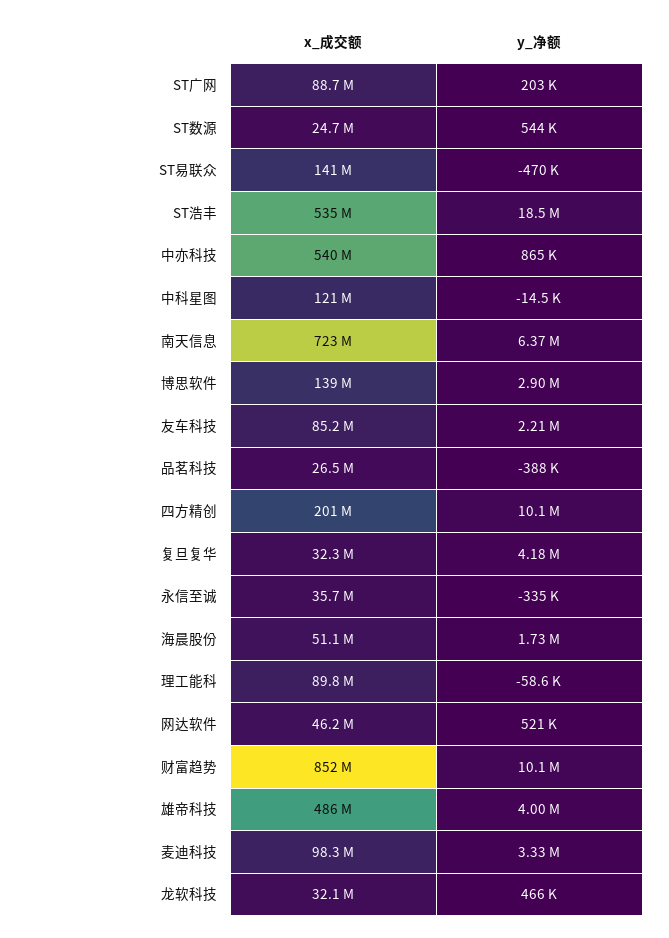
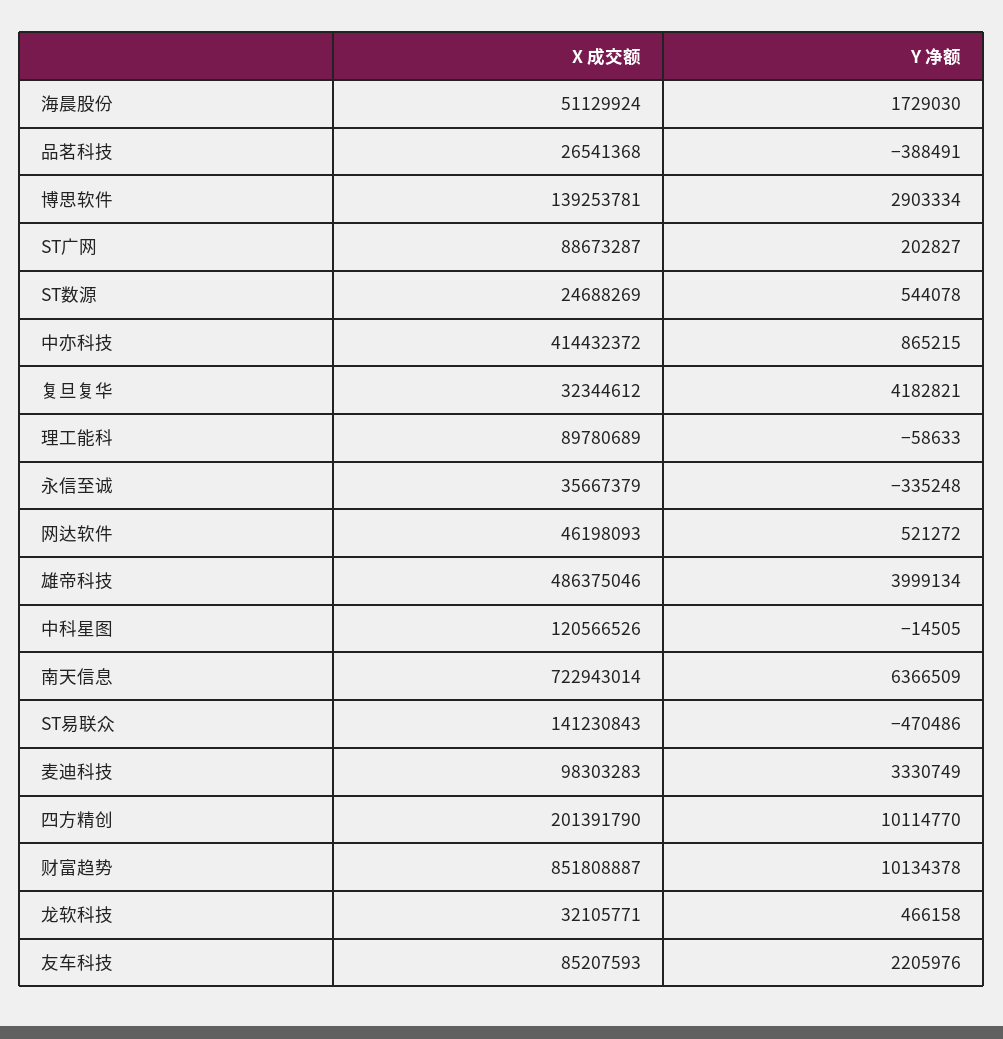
x_成交额, ST浩丰: 535000000 -> none
y_净额, ST浩丰: 18500000 -> none
x_成交额, 中亦科技: 540000000 -> 414432372

